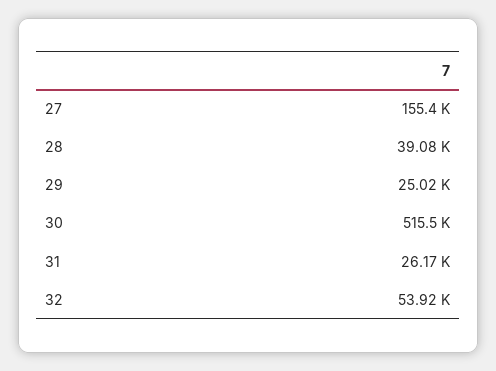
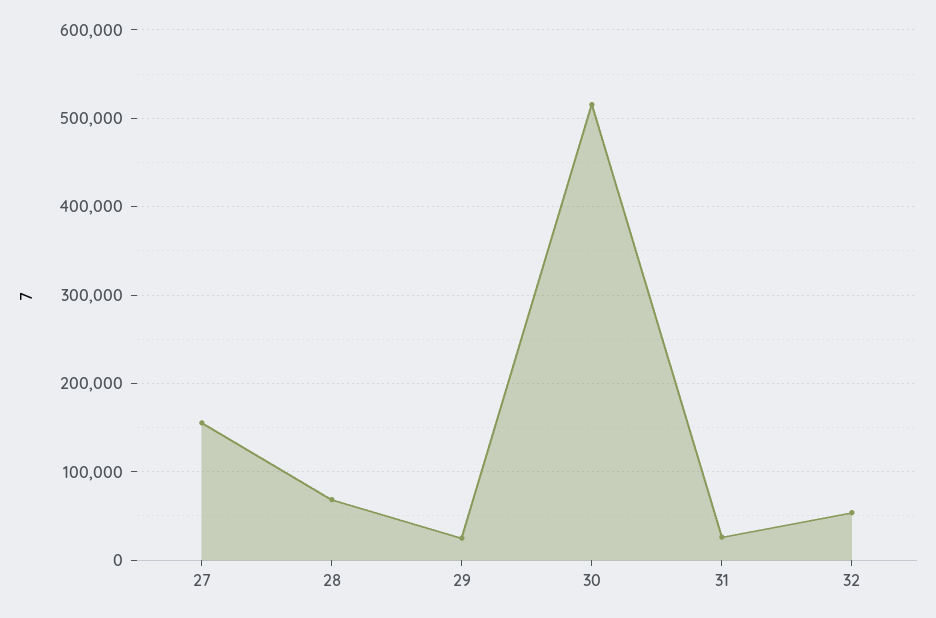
28: 39080 -> 70000

